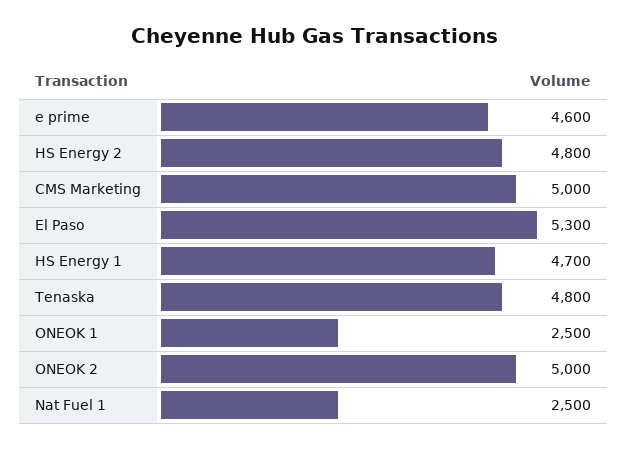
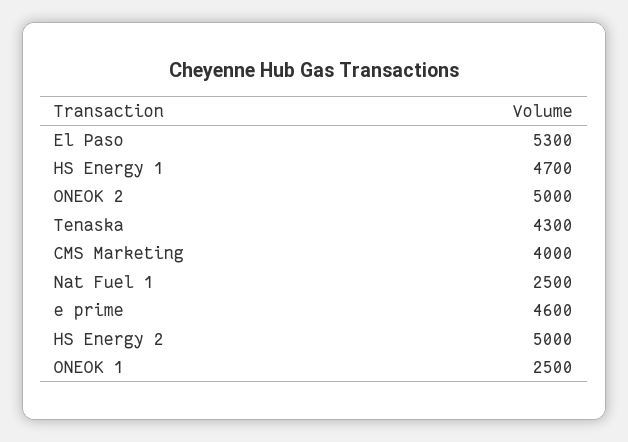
HS Energy 2: 4800 -> 5000
CMS Marketing: 5000 -> 4000
Tenaska: 4800 -> 4300

